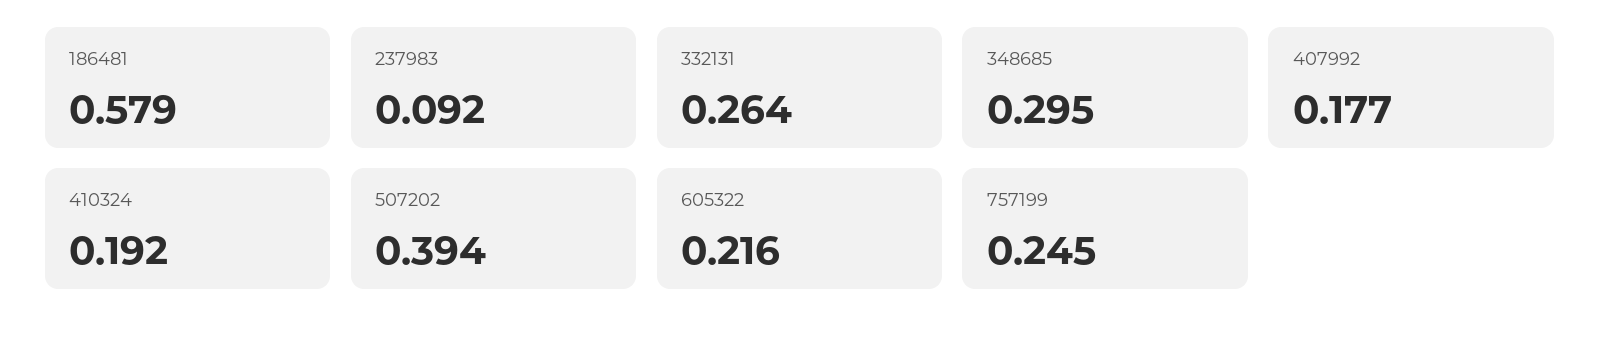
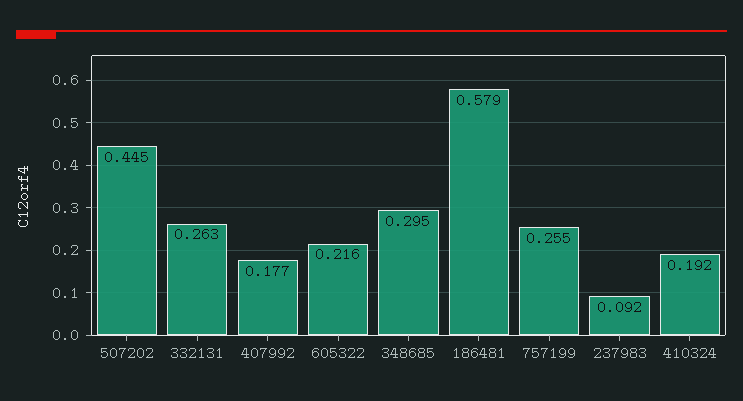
332131: 0.264 -> 0.263
507202: 0.394 -> 0.445
757199: 0.245 -> 0.255

